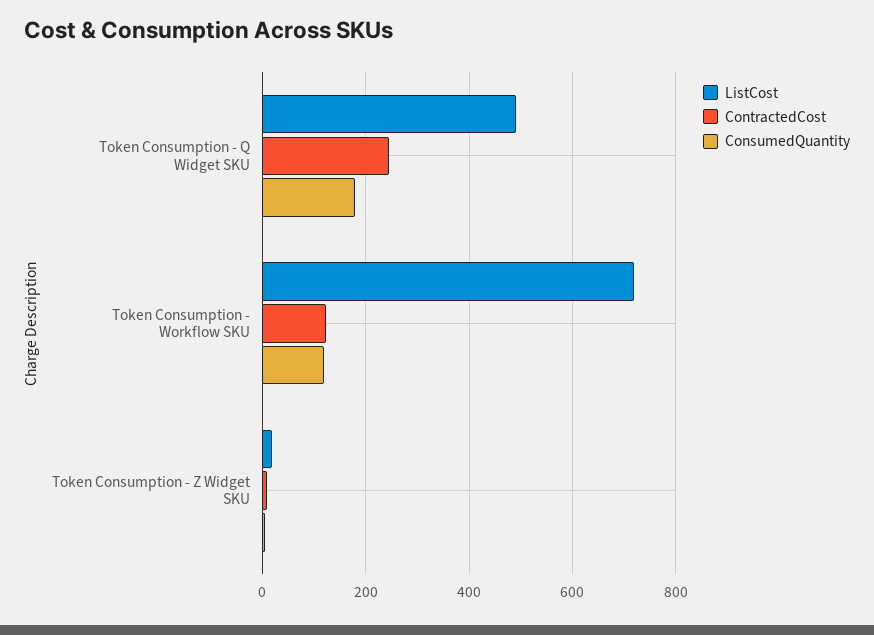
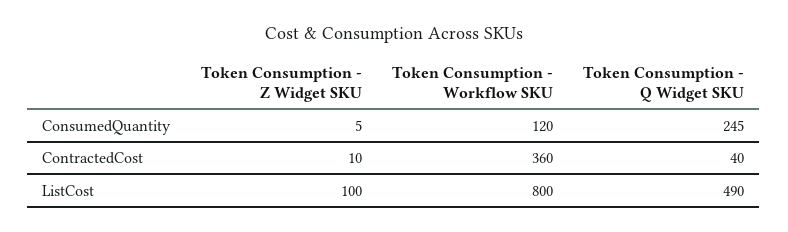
ContractedCost, Token Consumption - Q Widget SKU: 240 -> 40
ConsumedQuantity, Token Consumption - Q Widget SKU: 180 -> 245
ListCost, Token Consumption - Workflow SKU: 720 -> 800
ContractedCost, Token Consumption - Workflow SKU: 120 -> 360
ListCost, Token Consumption - Z Widget SKU: 20 -> 100

